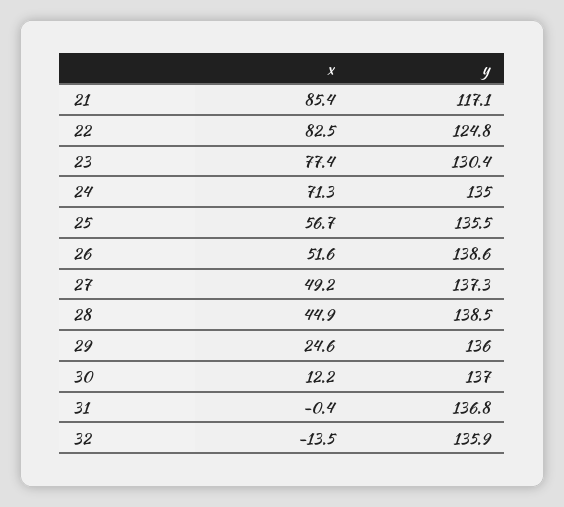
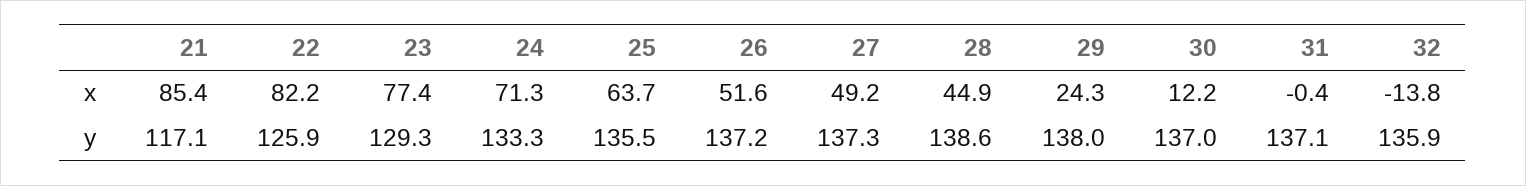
x, 22: 82.5 -> 82.2
y, 22: 124.8 -> 125.9
y, 23: 130.4 -> 129.3
y, 24: 135 -> 133.3
x, 25: 56.7 -> 63.7
y, 26: 138.6 -> 137.2
y, 28: 138.5 -> 138.6
x, 29: 24.6 -> 24.3
y, 29: 136 -> 138
y, 31: 136.8 -> 137.1
x, 32: -13.5 -> -13.8

